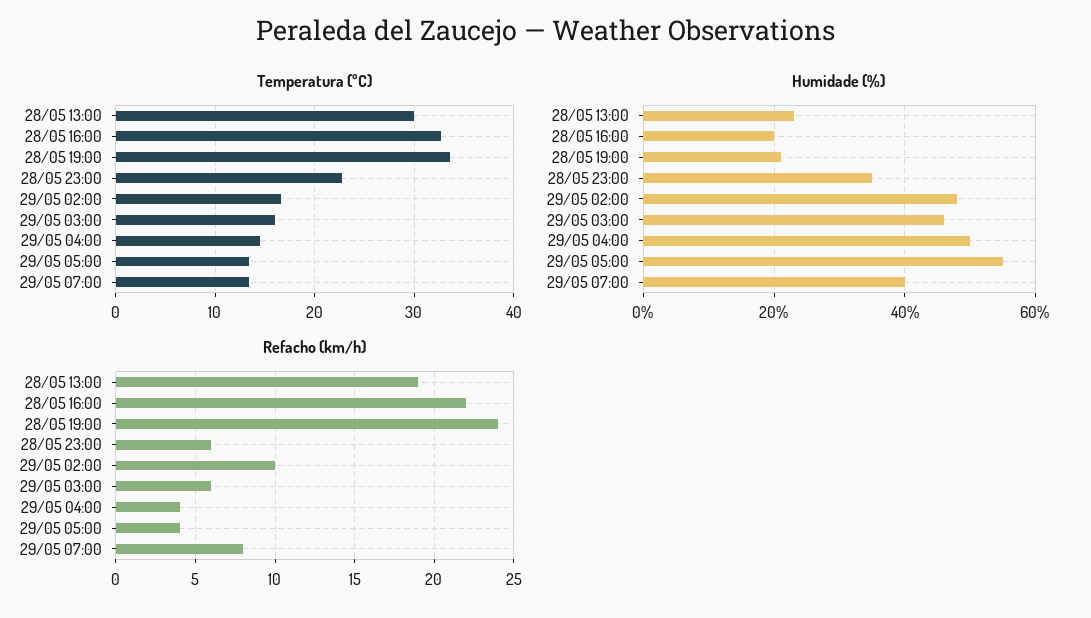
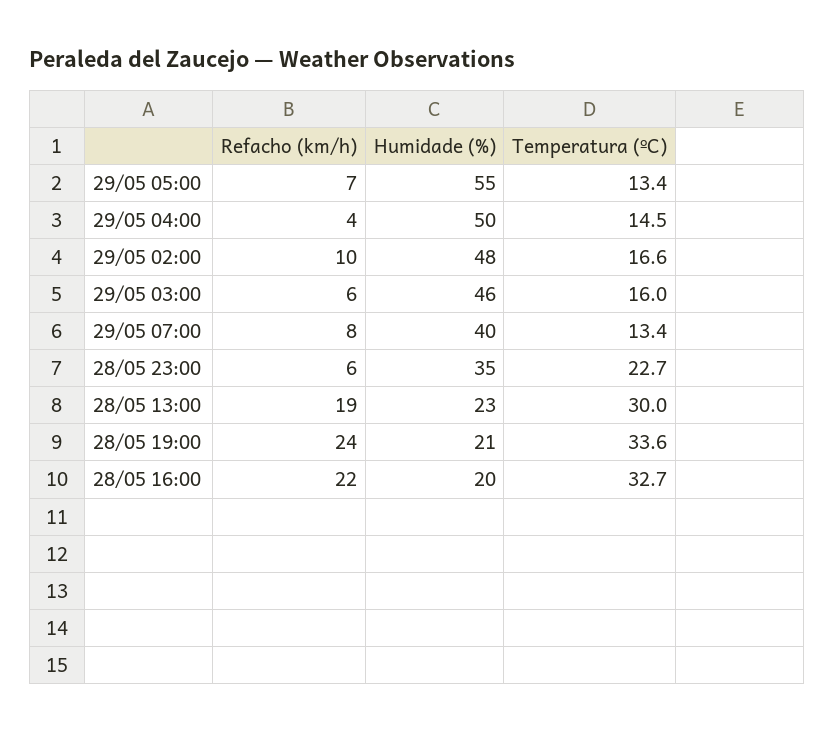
Refacho (km/h), 29/05 05:00: 4 -> 7

